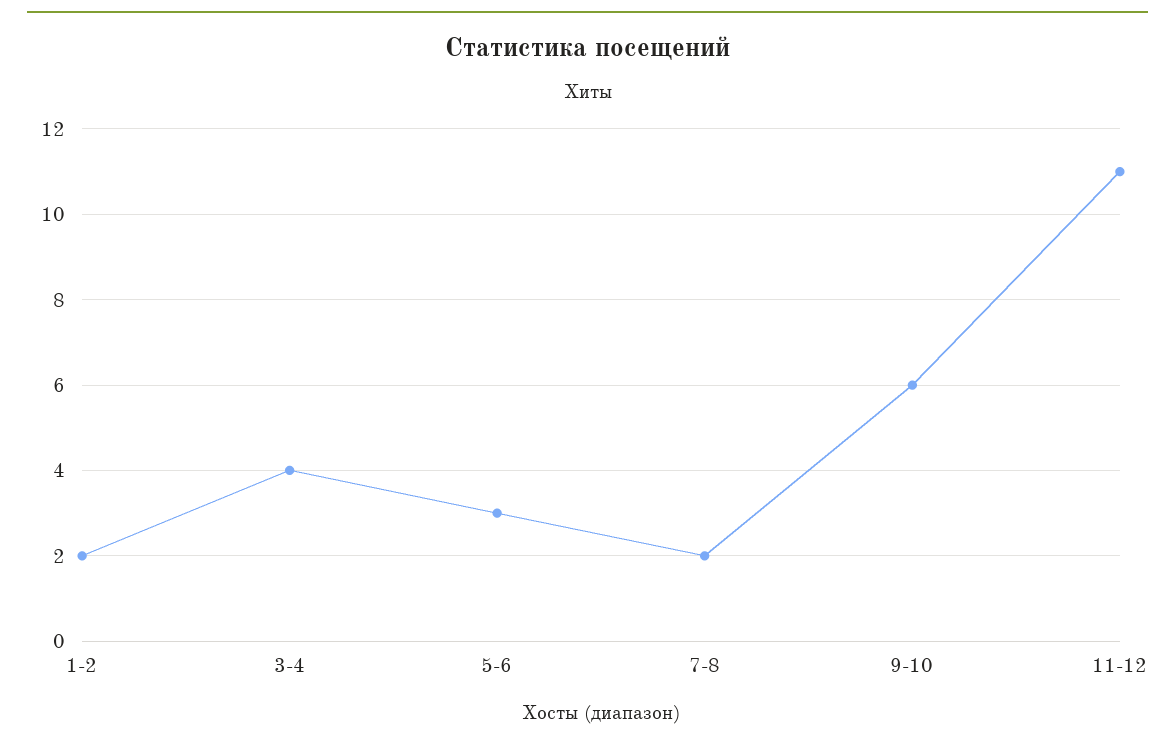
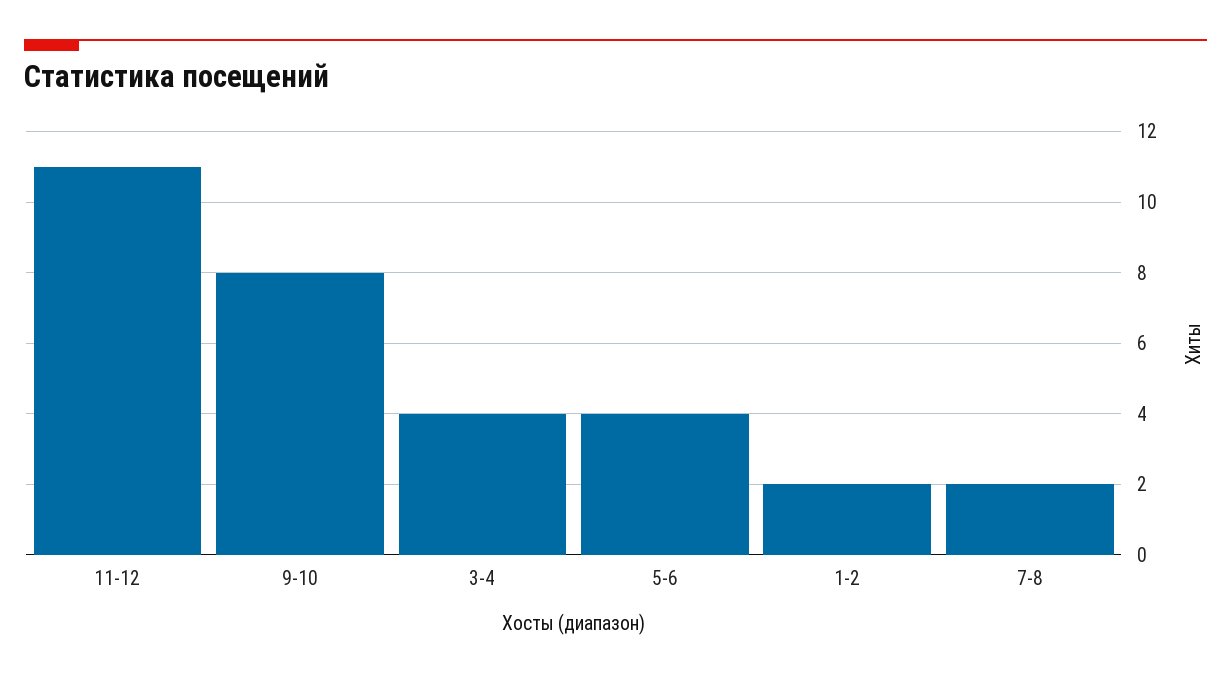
5-6: 3 -> 4
9-10: 6 -> 8

